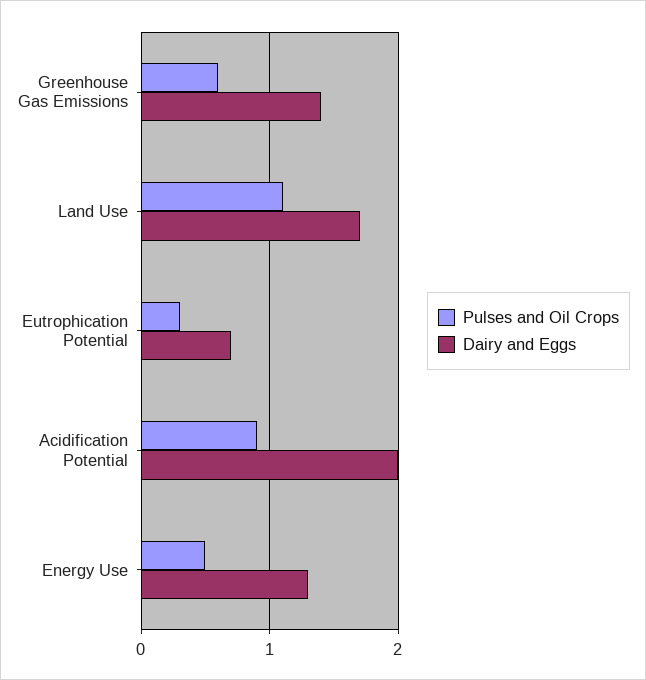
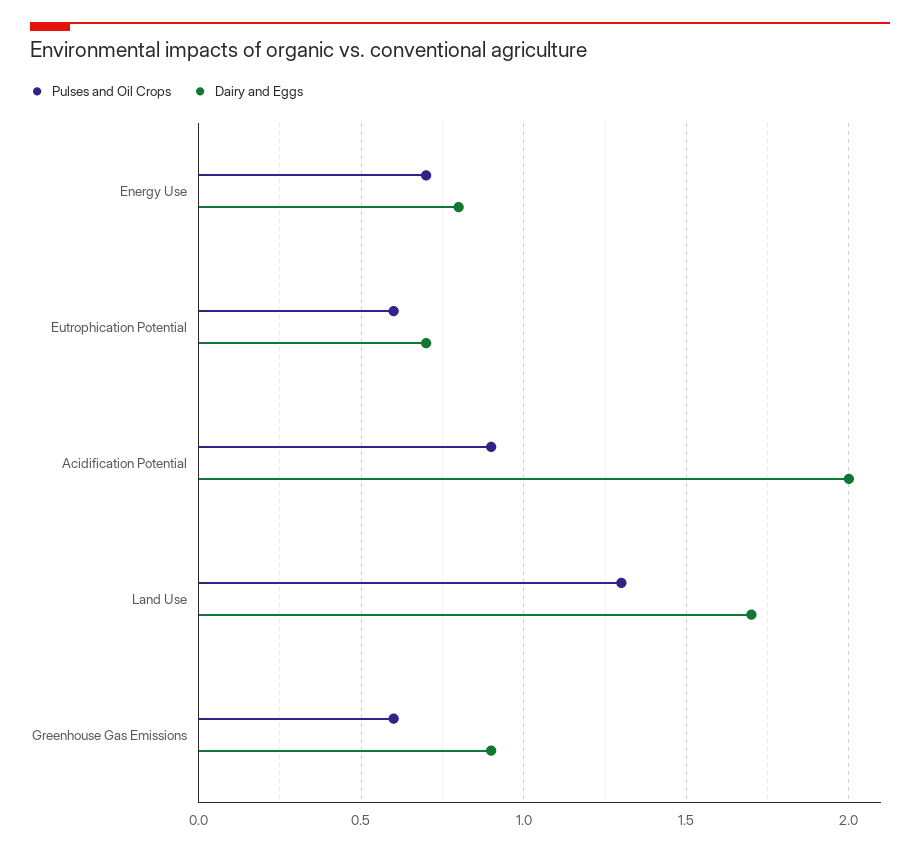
Dairy and Eggs, Greenhouse Gas Emissions: 1.4 -> 0.9
Pulses and Oil Crops, Land Use: 1.1 -> 1.3
Pulses and Oil Crops, Eutrophication Potential: 0.3 -> 0.6
Pulses and Oil Crops, Energy Use: 0.5 -> 0.7
Dairy and Eggs, Energy Use: 1.3 -> 0.8

